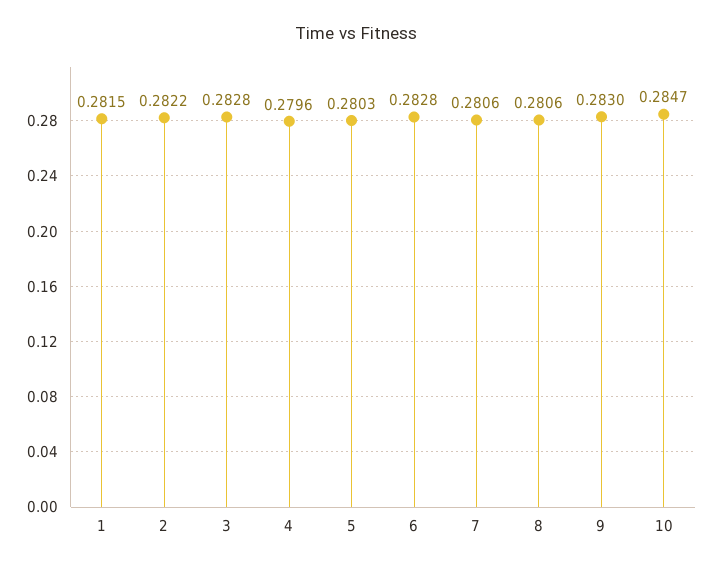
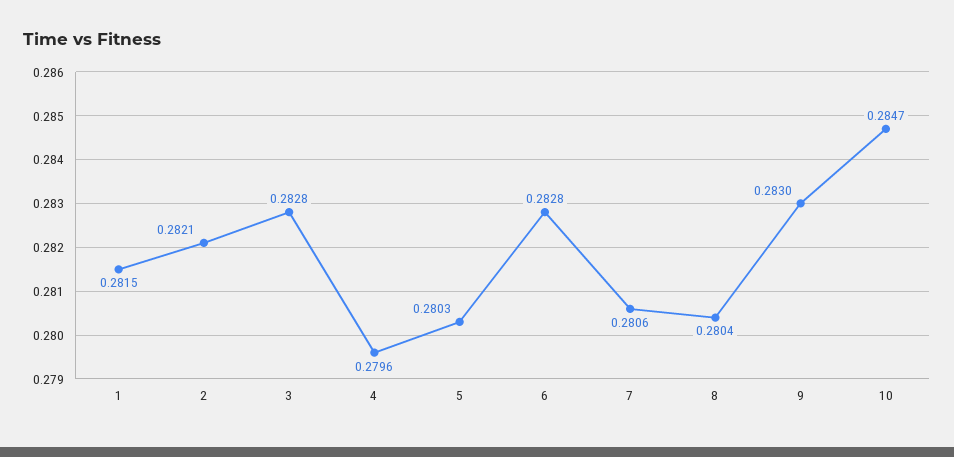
2: 0.2822 -> 0.2821
8: 0.2806 -> 0.2804

